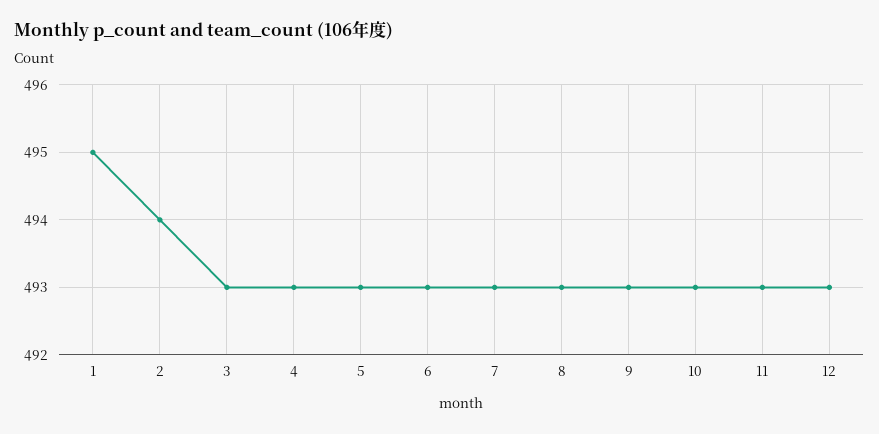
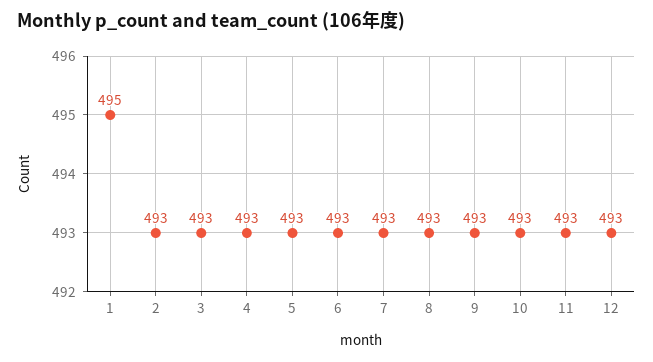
2: 494 -> 493

